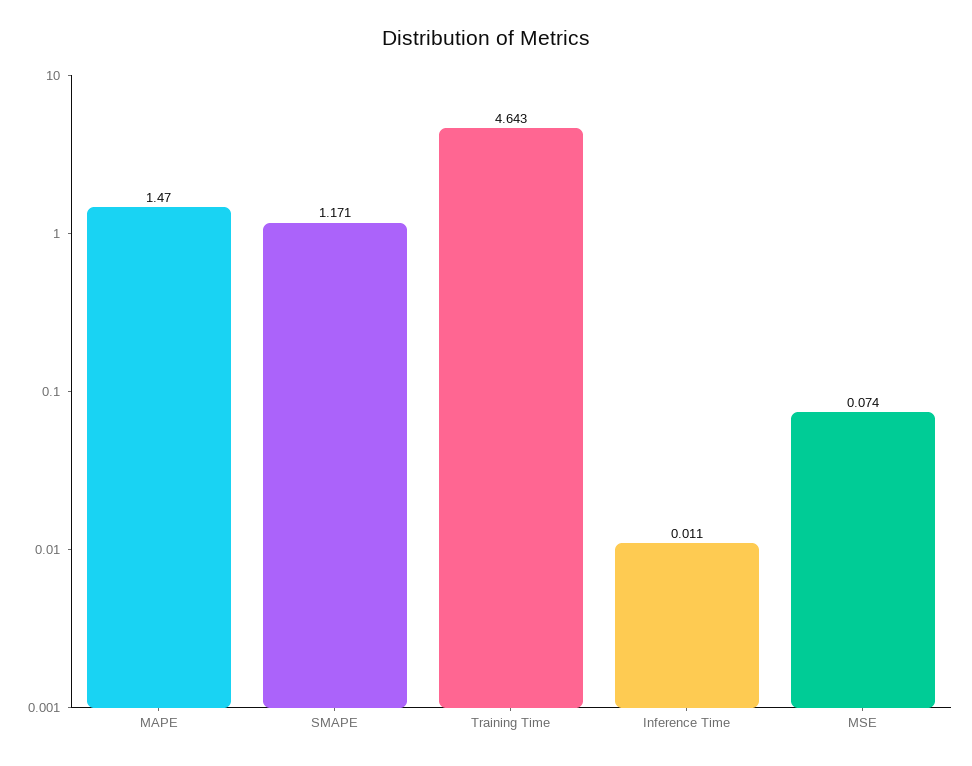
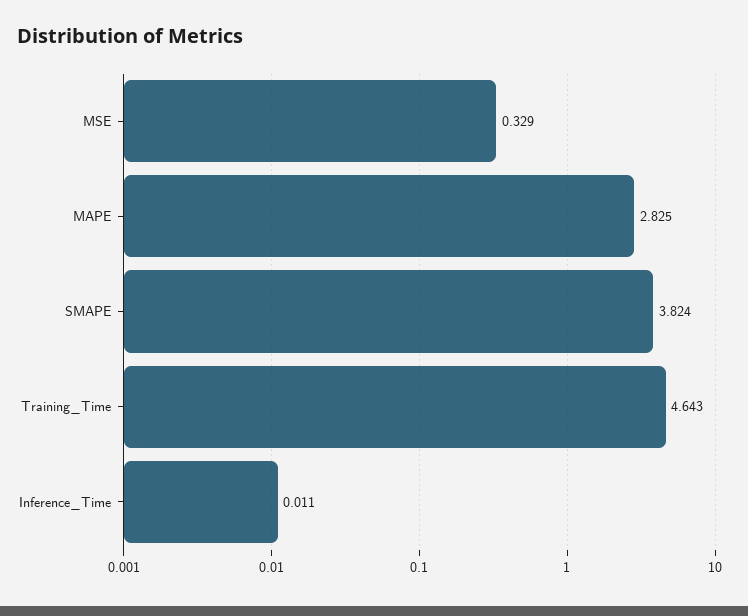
MAPE: 1.47 -> 2.825
SMAPE: 1.171 -> 3.824
MSE: 0.074 -> 0.329

